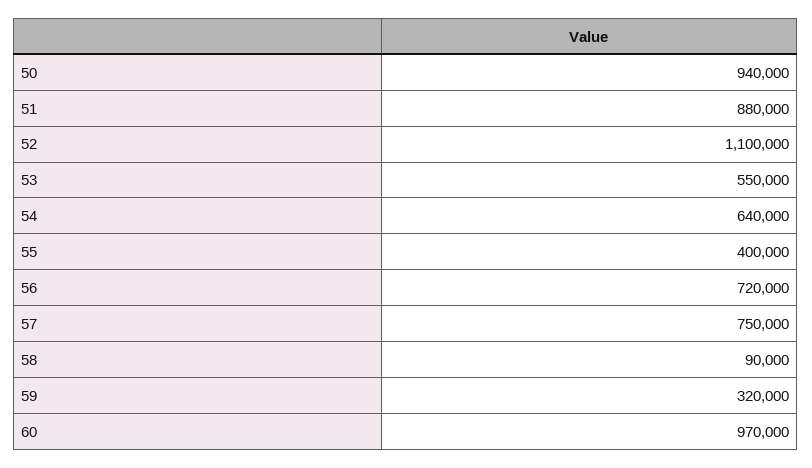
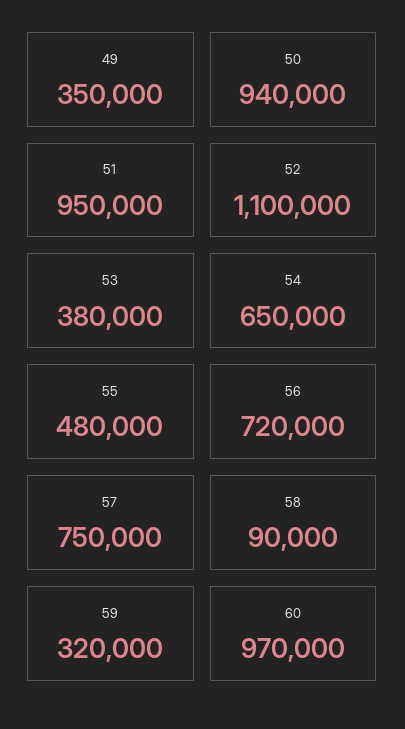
51: 880000 -> 950000
53: 550000 -> 380000
54: 640000 -> 650000
55: 400000 -> 480000
49: none -> 350000

